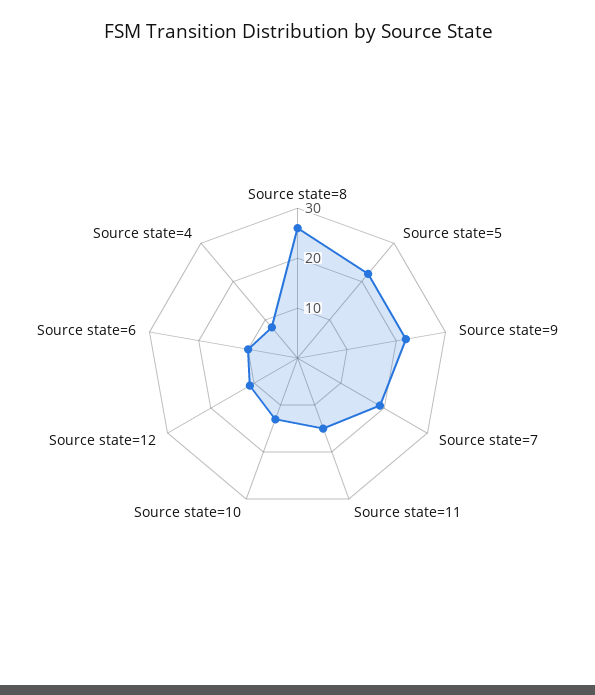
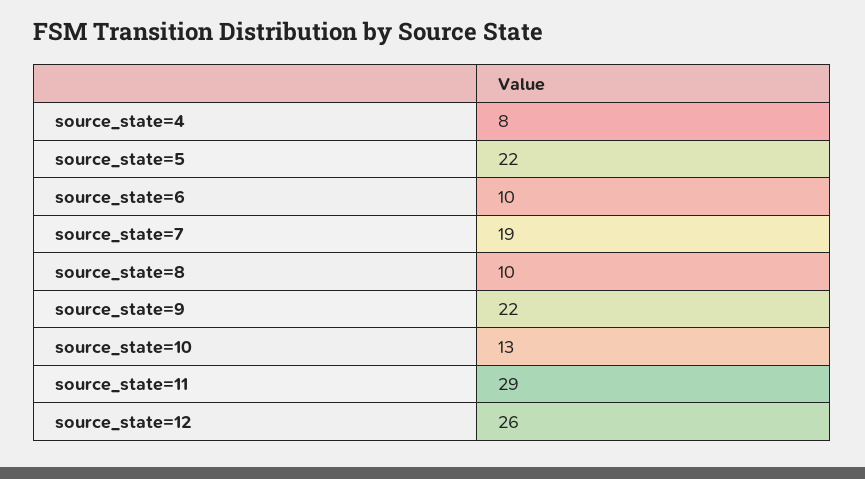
Source state=8: 25 -> 10
Source state=11: 15 -> 29
Source state=12: 10 -> 26

